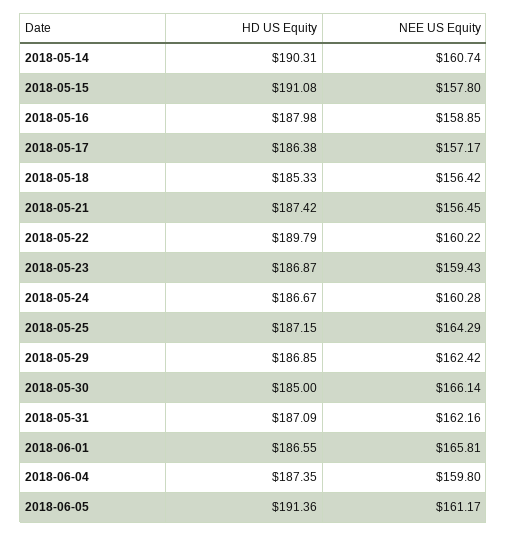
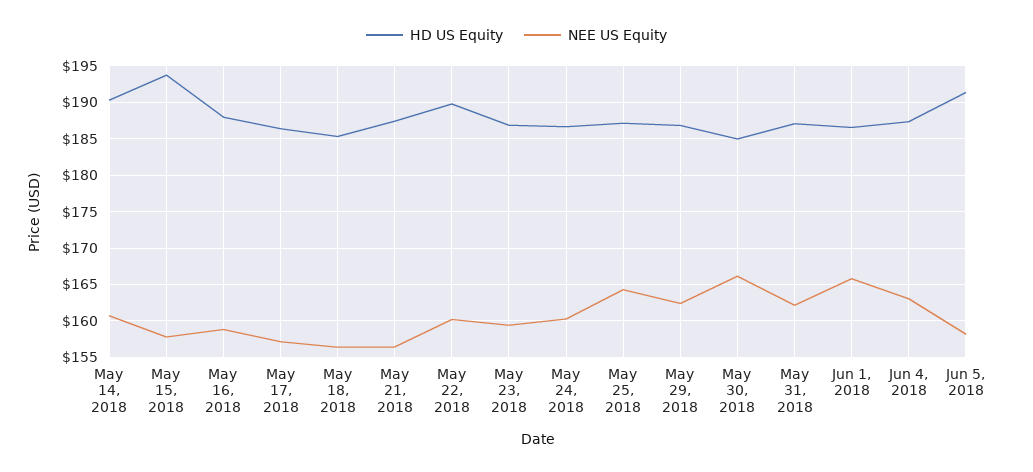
HD US Equity, 2018-05-15: 191.08 -> 194
NEE US Equity, 2018-06-04: 159.8 -> 163
NEE US Equity, 2018-06-05: 161.17 -> 158

